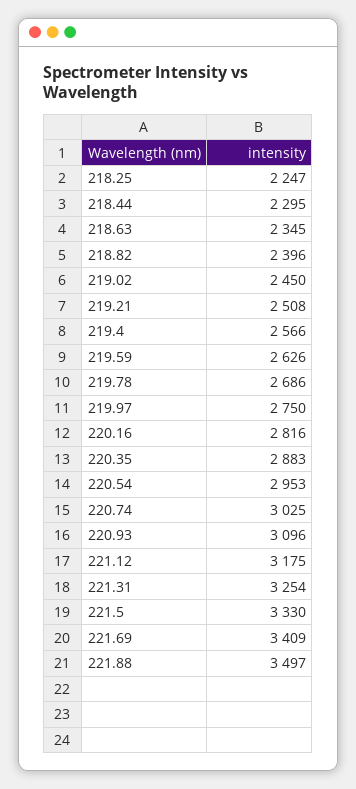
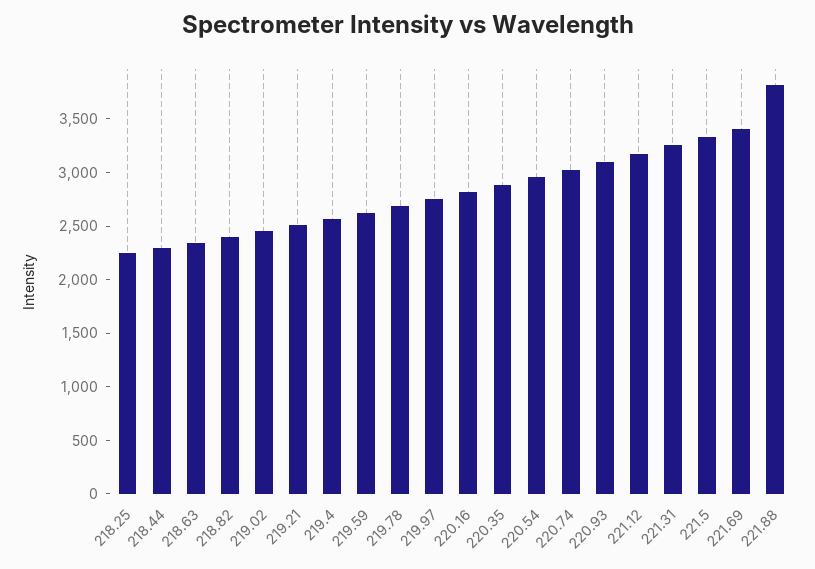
221.88: 3497 -> 3800

